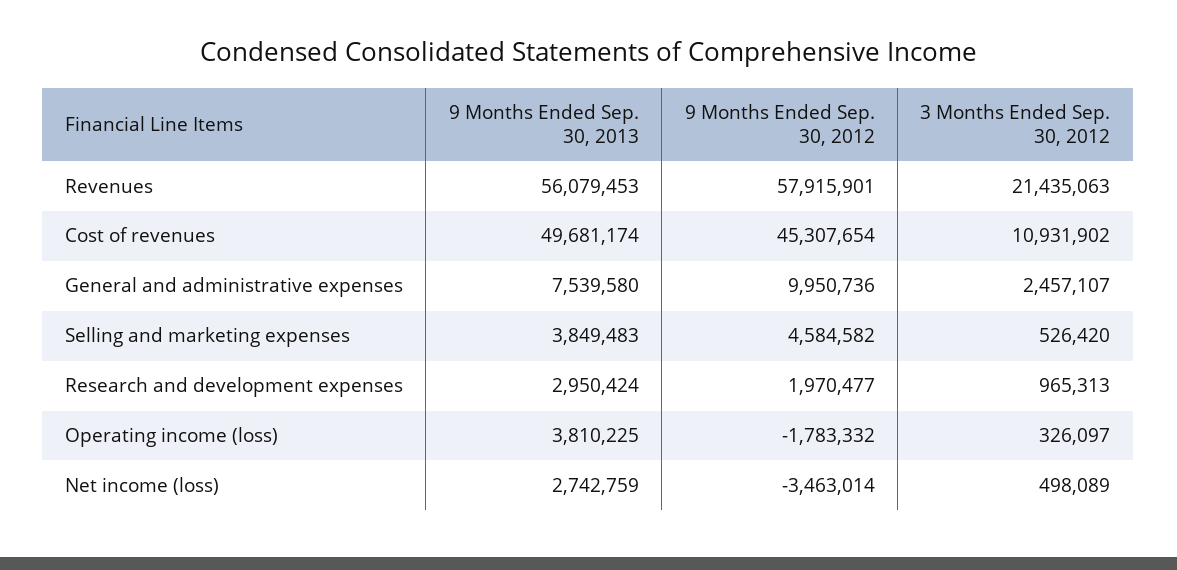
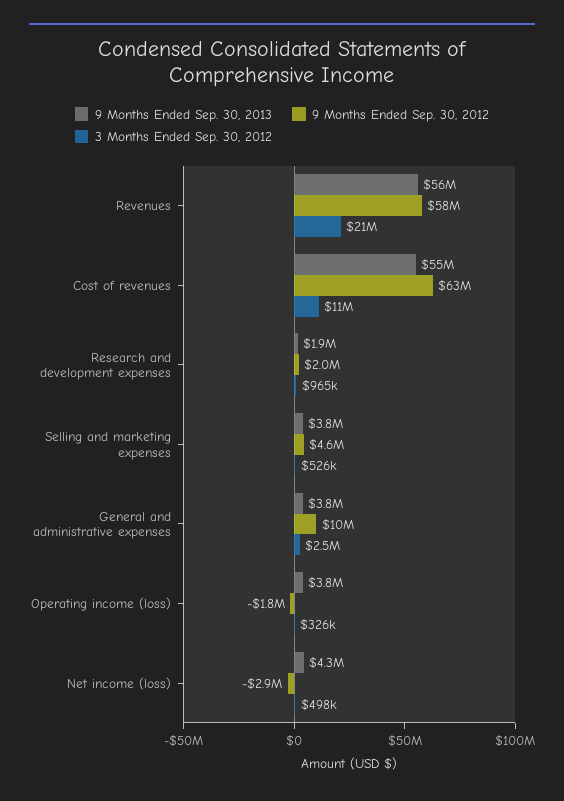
9 Months Ended Sep. 30, 2013, Cost of revenues: 49681174 -> 55000000
9 Months Ended Sep. 30, 2012, Cost of revenues: 45307654 -> 63000000
9 Months Ended Sep. 30, 2013, General and administrative expenses: 7539580 -> 3800000
9 Months Ended Sep. 30, 2013, Research and development expenses: 2950424 -> 1900000
9 Months Ended Sep. 30, 2013, Net income (loss): 2742759 -> 4300000
9 Months Ended Sep. 30, 2012, Net income (loss): -3463014 -> -2900000

